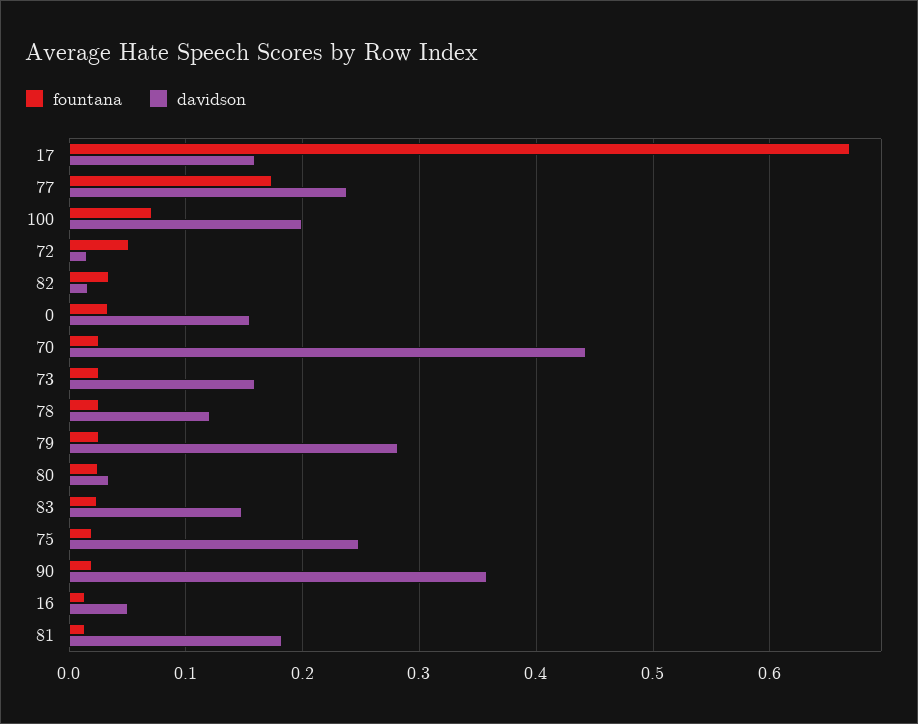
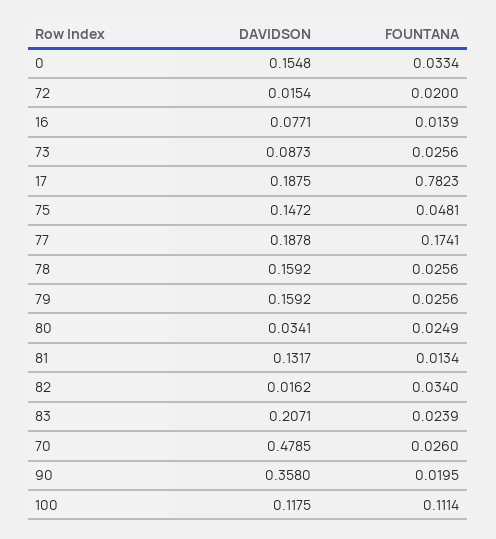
fountana, 17: 0.67 -> 0.7823
davidson, 17: 0.16 -> 0.1875
davidson, 77: 0.24 -> 0.1878
fountana, 100: 0.07 -> 0.1114
davidson, 100: 0.2 -> 0.1175
fountana, 72: 0.05 -> 0.02
davidson, 70: 0.44 -> 0.4785
davidson, 73: 0.16 -> 0.0873
davidson, 78: 0.12 -> 0.1592
davidson, 79: 0.28 -> 0.1592
davidson, 83: 0.15 -> 0.2071
fountana, 75: 0.02 -> 0.0481
davidson, 75: 0.25 -> 0.1472
davidson, 16: 0.05 -> 0.0771
davidson, 81: 0.18 -> 0.1317

